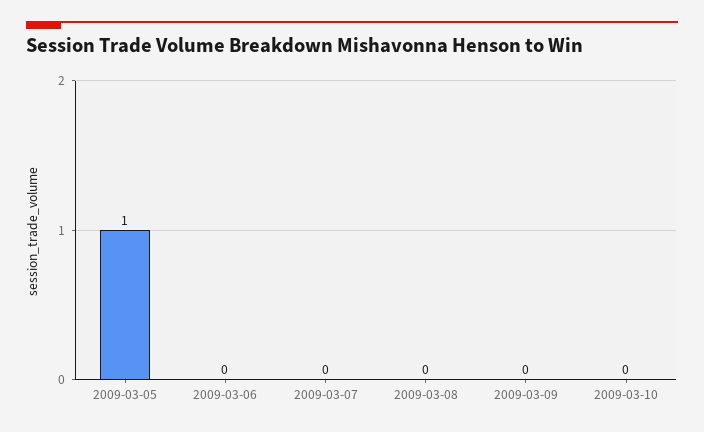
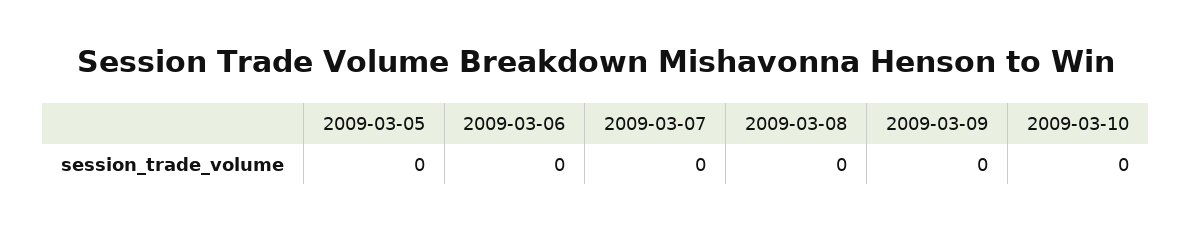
2009-03-05: 1 -> 0

